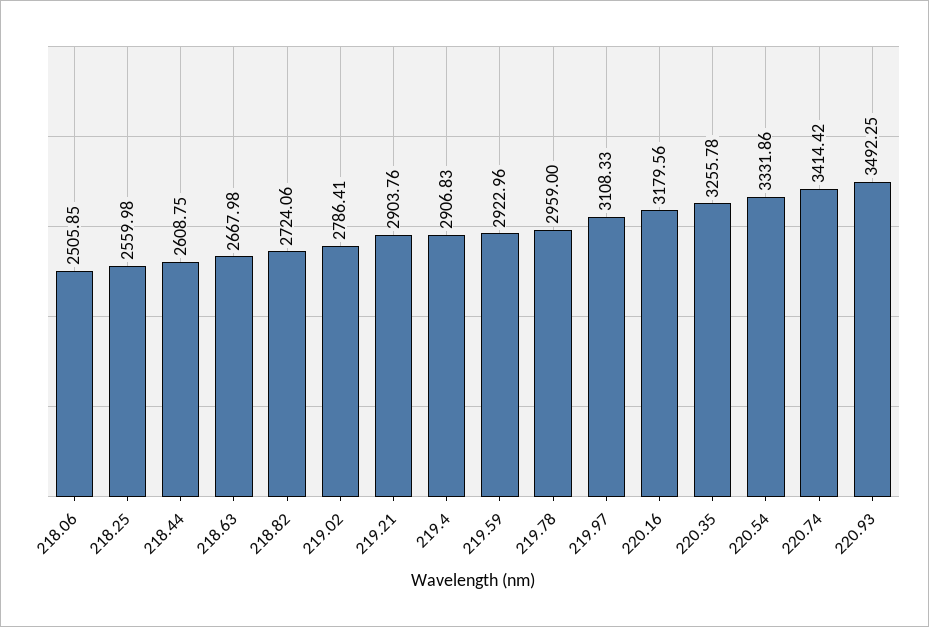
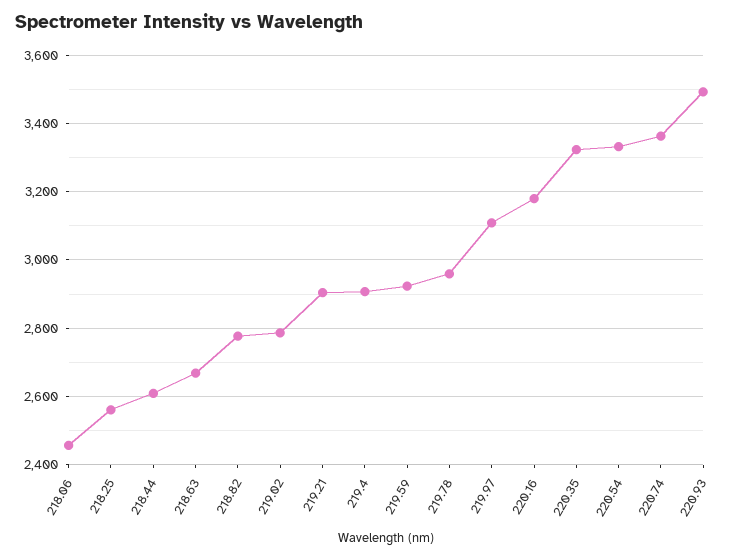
218.06: 2505.85 -> 2460
218.82: 2724.06 -> 2780
220.35: 3255.78 -> 3320
220.74: 3414.42 -> 3360

